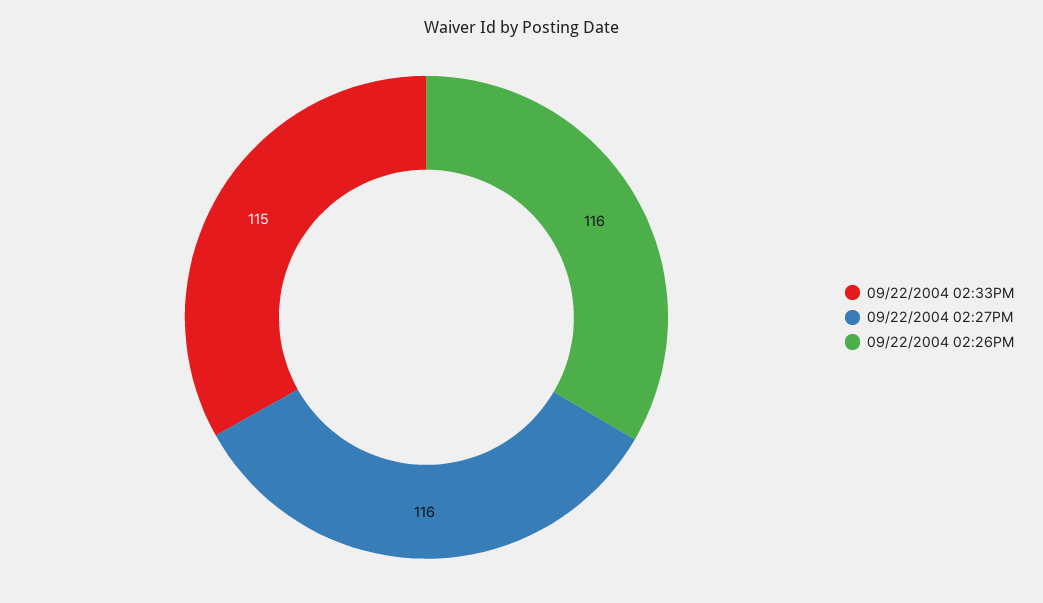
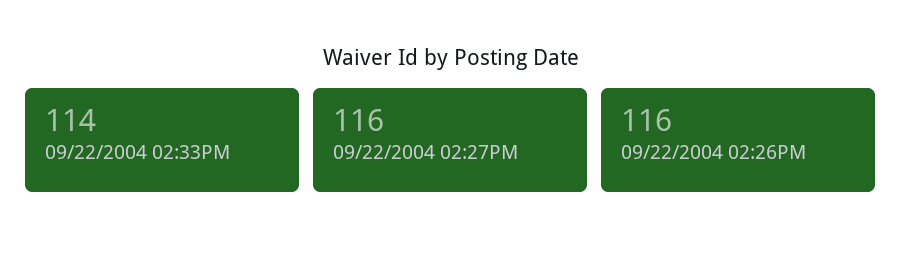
09/22/2004 02:33PM: 115 -> 114

